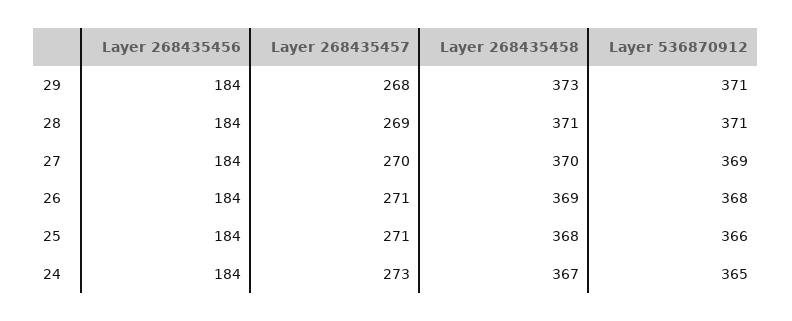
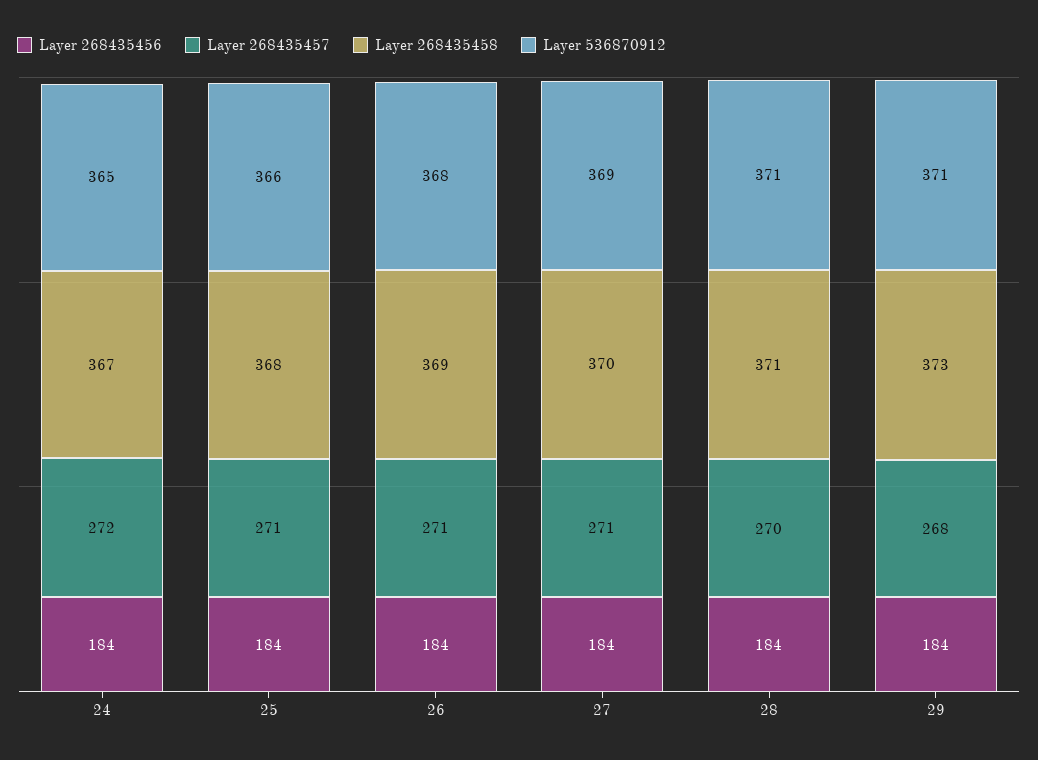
Layer 268435457, 28: 269 -> 270
Layer 268435457, 27: 270 -> 271
Layer 268435457, 24: 273 -> 272

